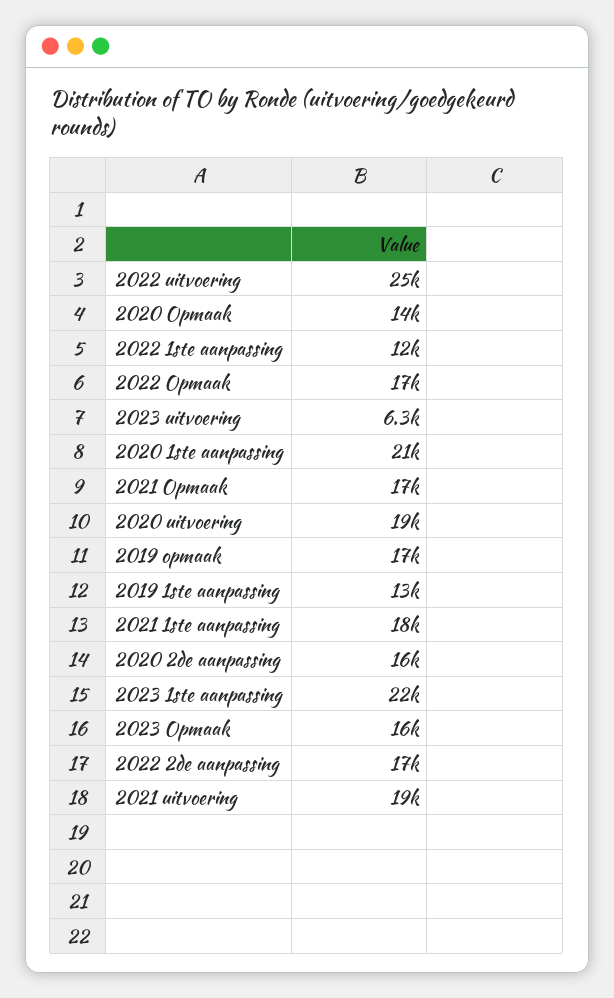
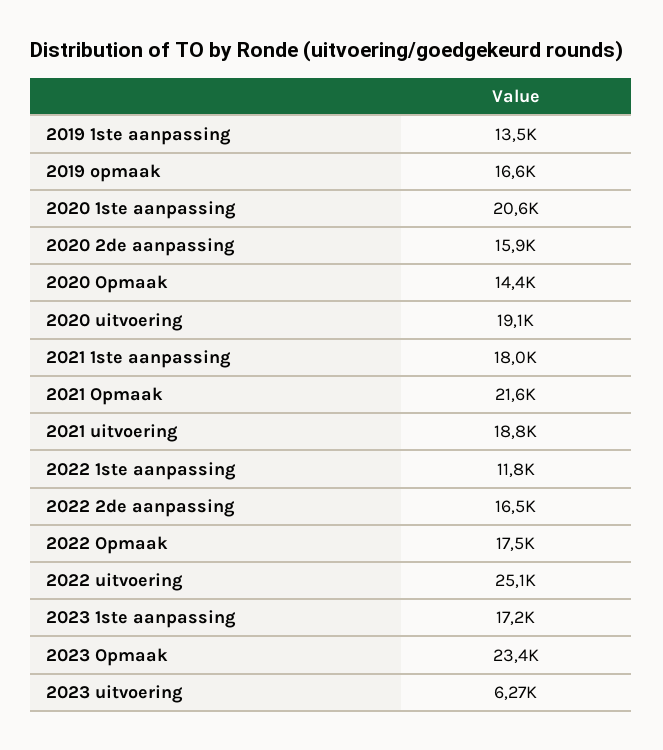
2021 Opmaak: 17000 -> 21600
2023 1ste aanpassing: 22000 -> 17200
2023 Opmaak: 16000 -> 23400

